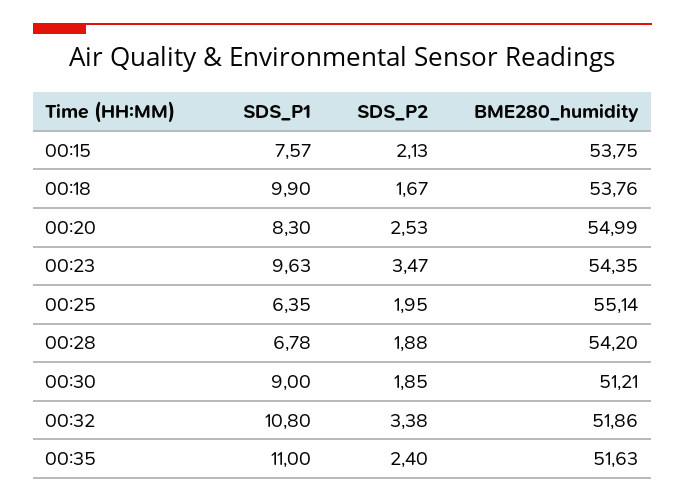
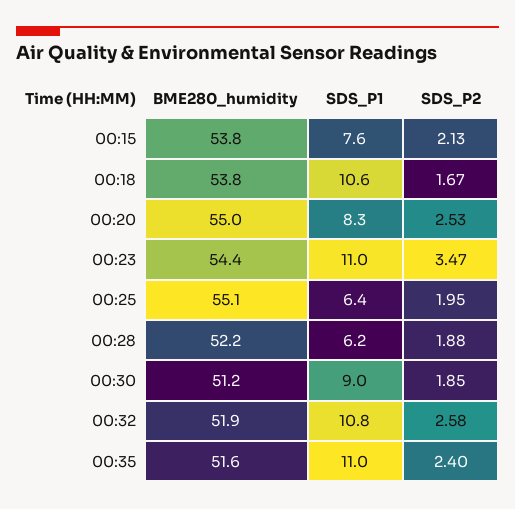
SDS_P1, 00:18: 9.9 -> 10.6
SDS_P1, 00:23: 9.63 -> 11
SDS_P1, 00:28: 6.78 -> 6.2
BME280_humidity, 00:28: 54.2 -> 52.2
SDS_P2, 00:32: 3.38 -> 2.58

